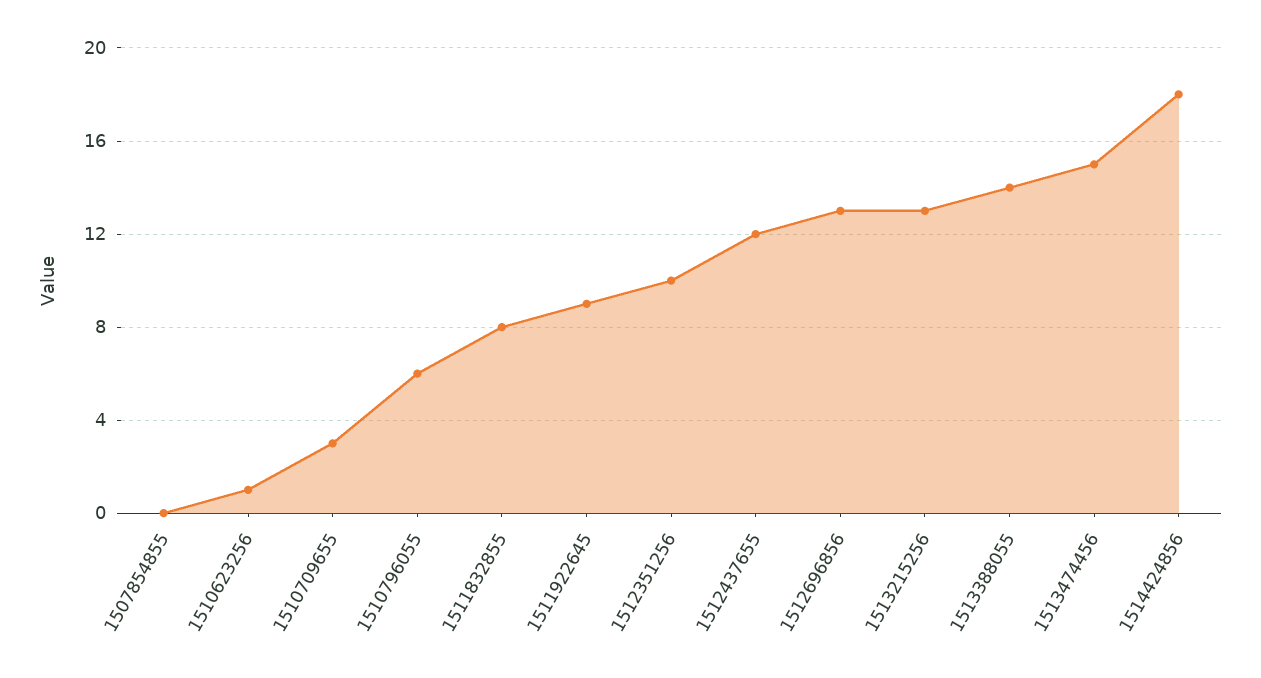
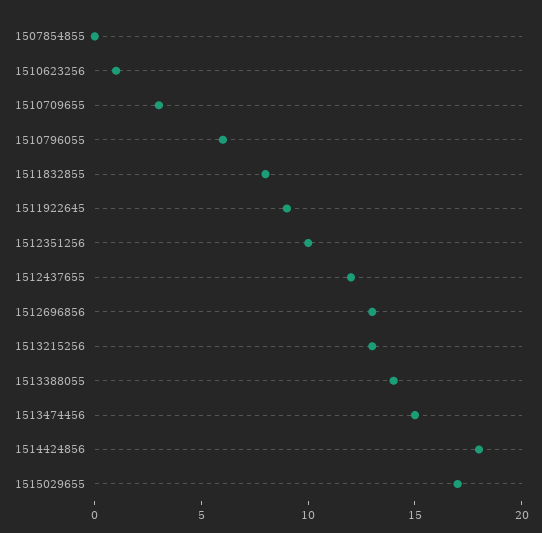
1515029655: none -> 17

